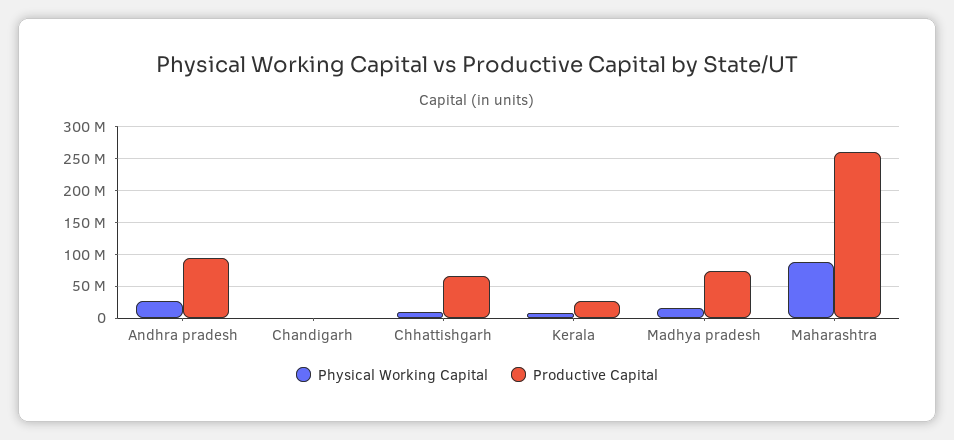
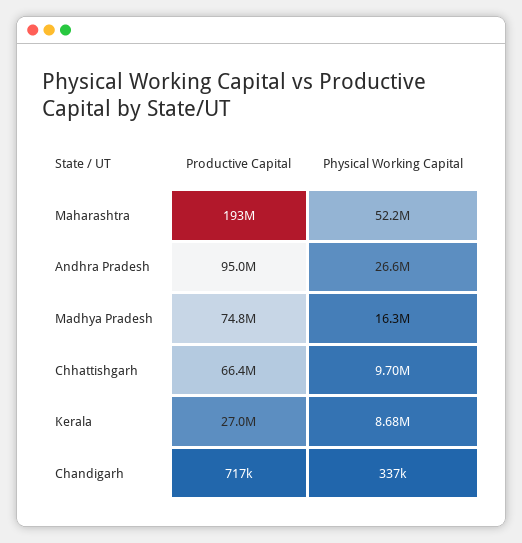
Physical Working Capital, Maharashtra: 90000000 -> 52200000
Productive Capital, Maharashtra: 260000000 -> 193000000

